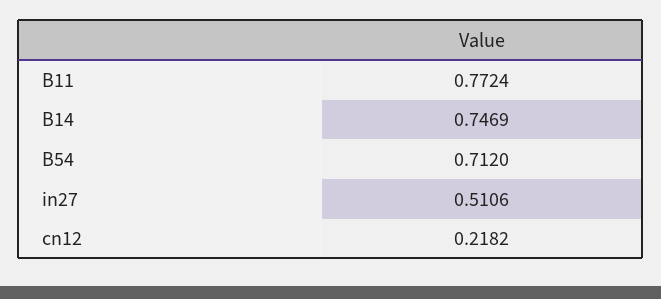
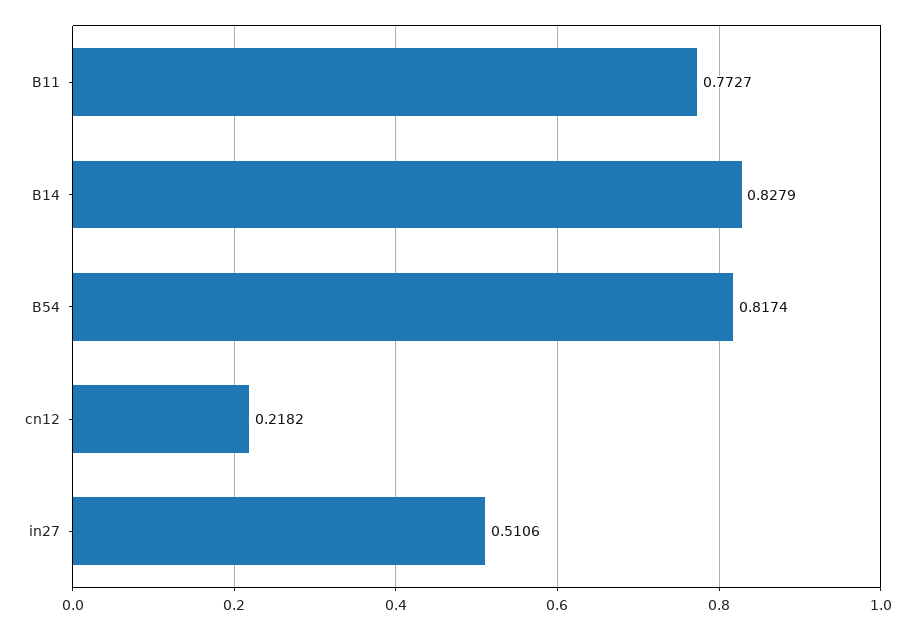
B11: 0.7724 -> 0.7727
B14: 0.7469 -> 0.8279
B54: 0.712 -> 0.8174

